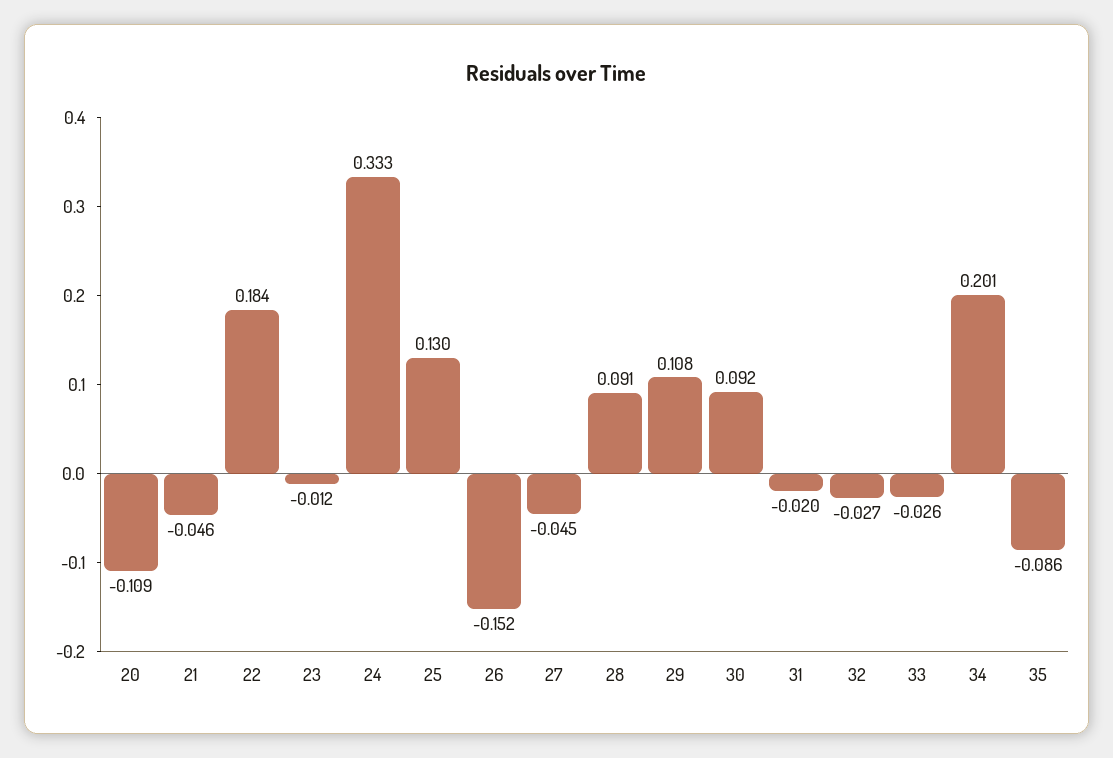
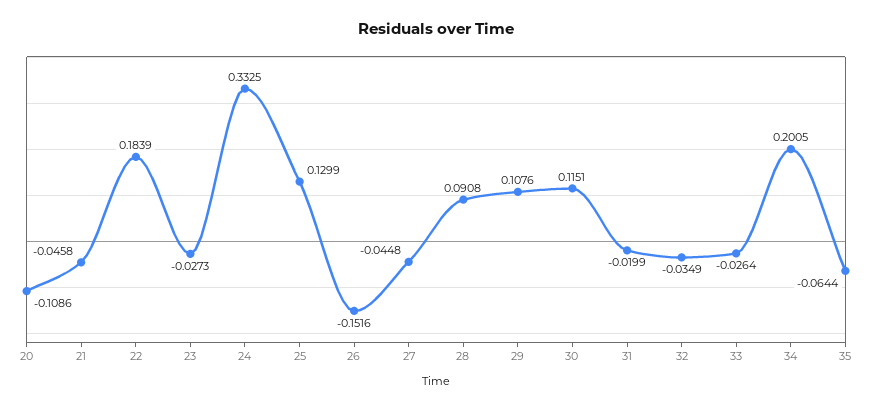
23: -0.012 -> -0.0273
30: 0.092 -> 0.1151
32: -0.027 -> -0.0349
35: -0.086 -> -0.0644

